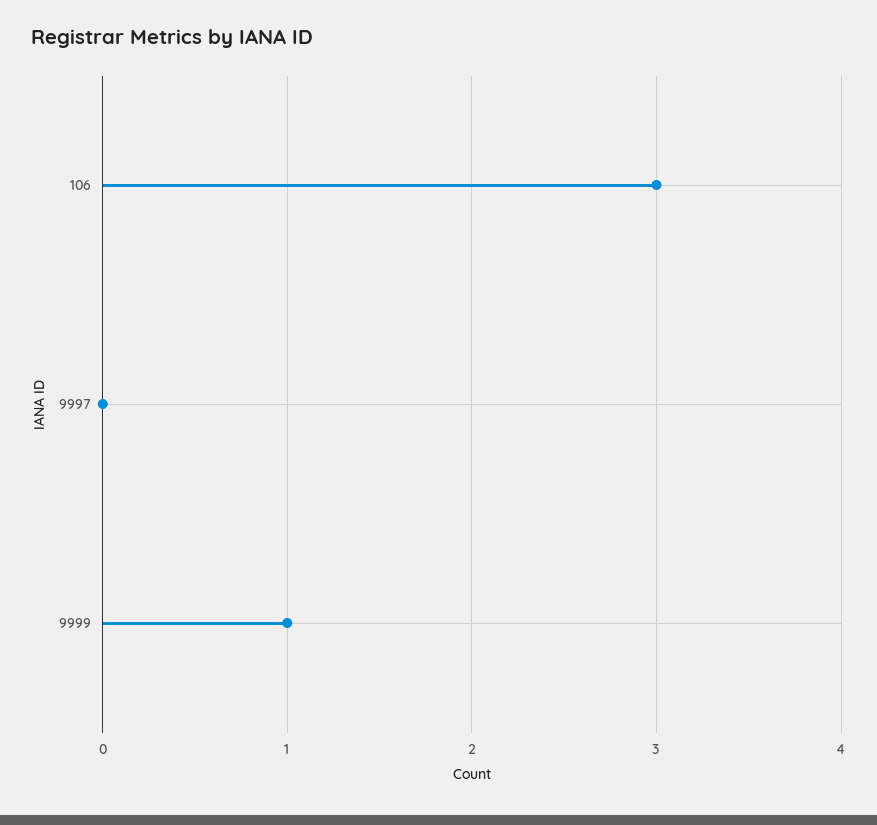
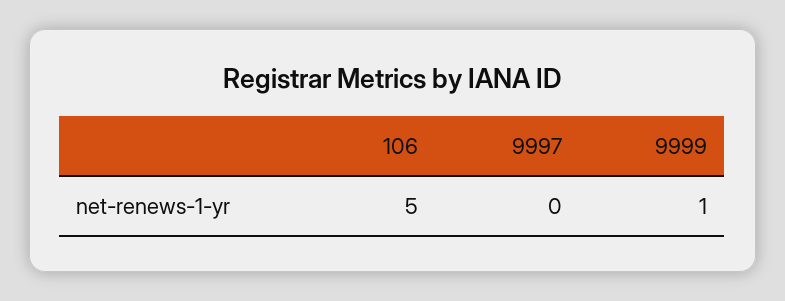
106: 3 -> 5

